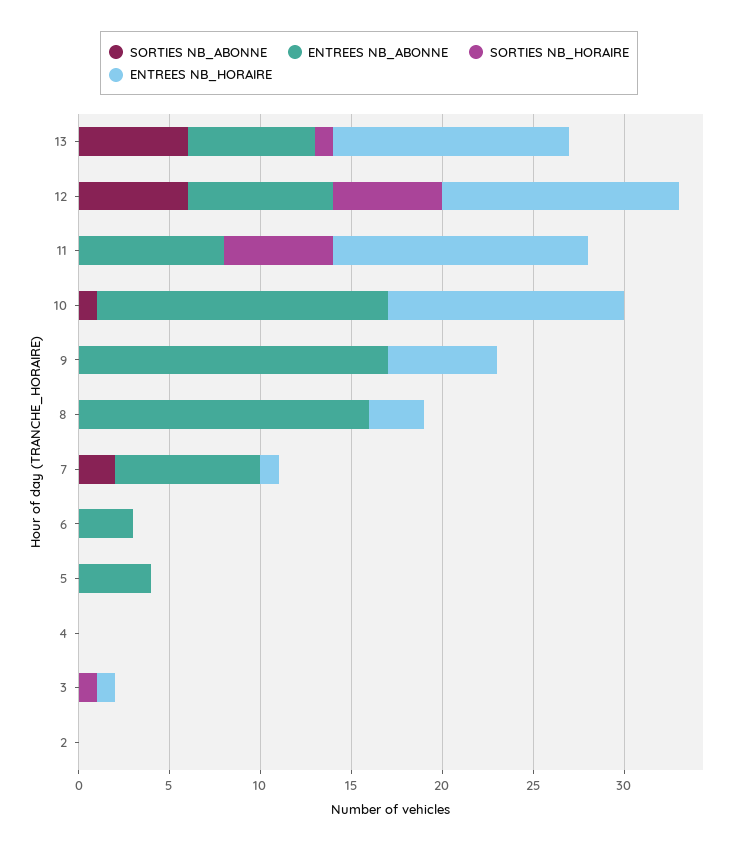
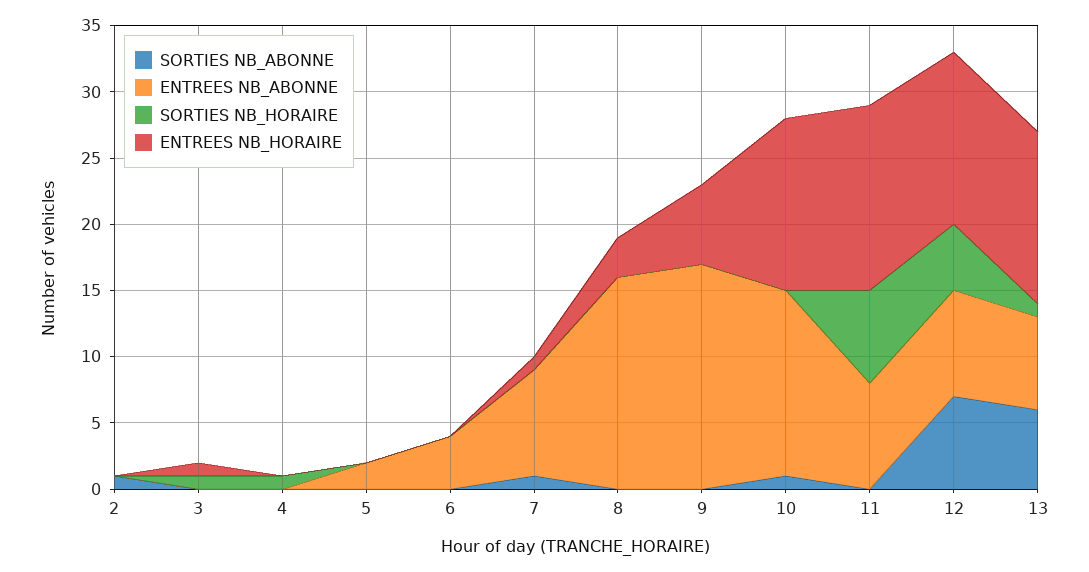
SORTIES NB_ABONNE, 12: 6 -> 7
SORTIES NB_HORAIRE, 12: 6 -> 5
SORTIES NB_HORAIRE, 11: 6 -> 7
ENTREES NB_ABONNE, 10: 16 -> 14
SORTIES NB_ABONNE, 7: 2 -> 1
ENTREES NB_ABONNE, 6: 3 -> 4
ENTREES NB_ABONNE, 5: 4 -> 2
SORTIES NB_HORAIRE, 4: 0 -> 1
SORTIES NB_ABONNE, 2: 0 -> 1

